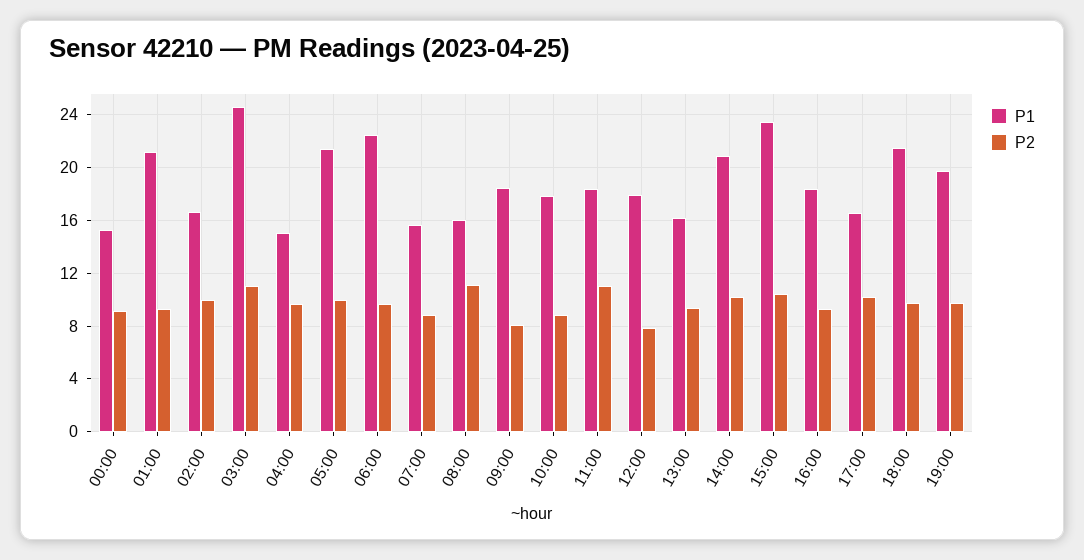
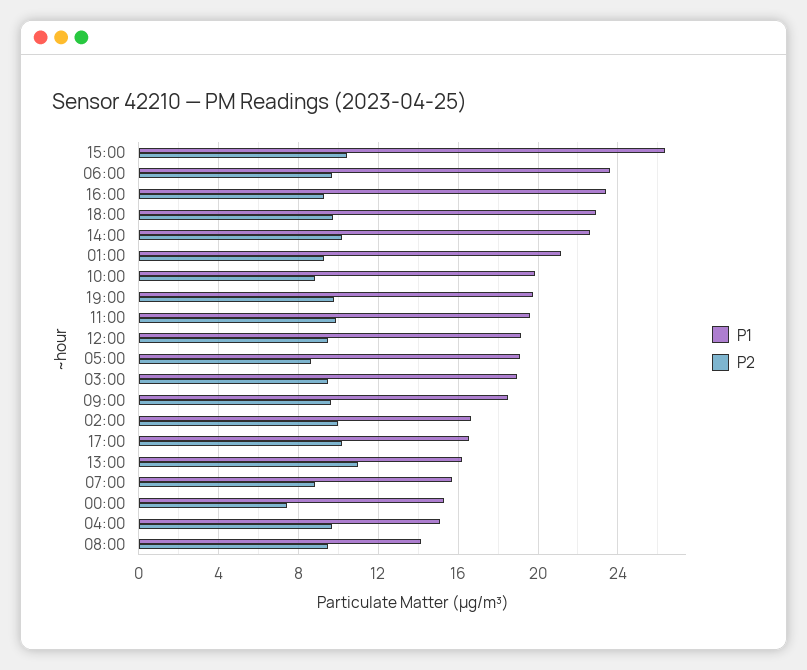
P2, 00:00: 9 -> 7.5
P1, 03:00: 24.5 -> 19
P2, 03:00: 11 -> 9.5
P1, 05:00: 21.5 -> 19
P2, 05:00: 10 -> 8.5
P1, 06:00: 22.5 -> 23.5
P1, 08:00: 16 -> 14
P2, 08:00: 11 -> 9.5
P2, 09:00: 8 -> 9.5
P1, 10:00: 18 -> 20
P1, 11:00: 18.5 -> 19.5
P2, 11:00: 11 -> 10
P1, 12:00: 18 -> 19
P2, 12:00: 8 -> 9.5
P2, 13:00: 9.5 -> 11
P1, 14:00: 21 -> 22.5
P1, 15:00: 23.5 -> 26.5
P1, 16:00: 18.5 -> 23.5
P1, 18:00: 21.5 -> 23

